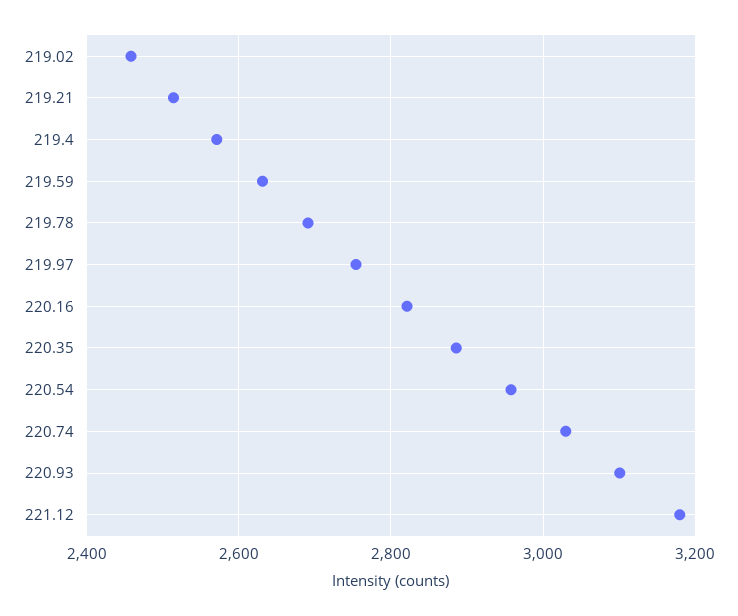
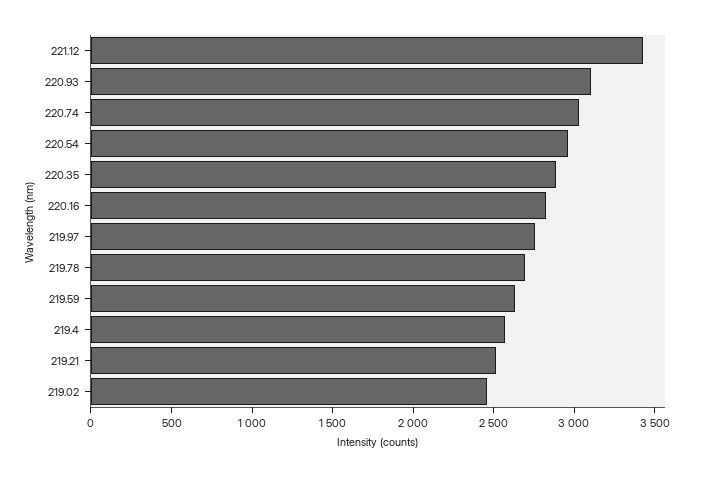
221.12: 3180 -> 3400

